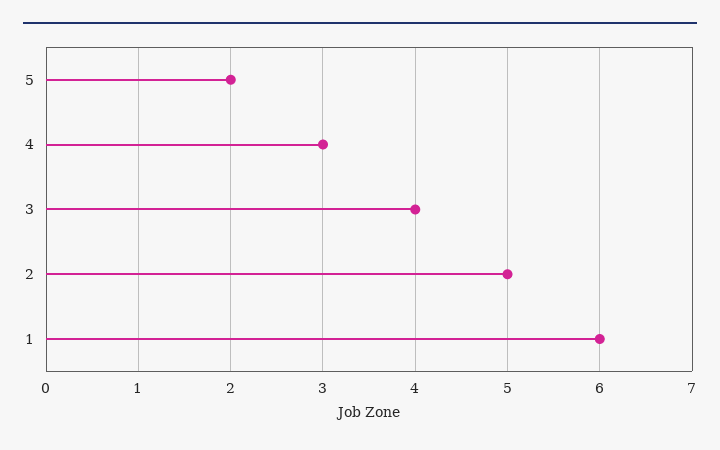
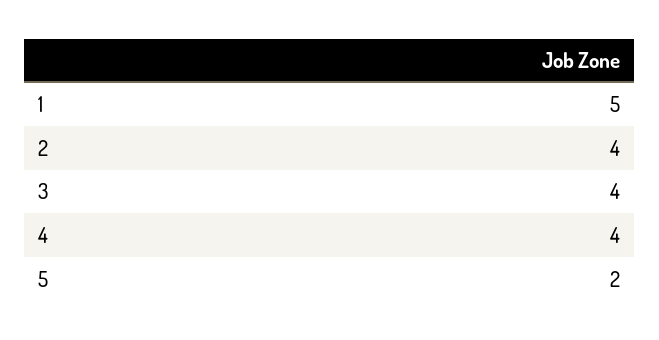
4: 3 -> 4
2: 5 -> 4
1: 6 -> 5

